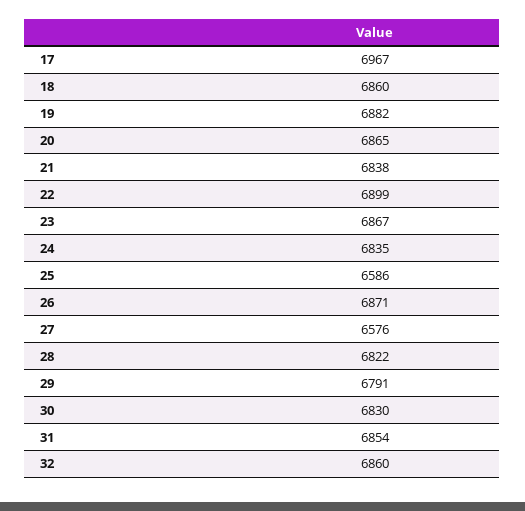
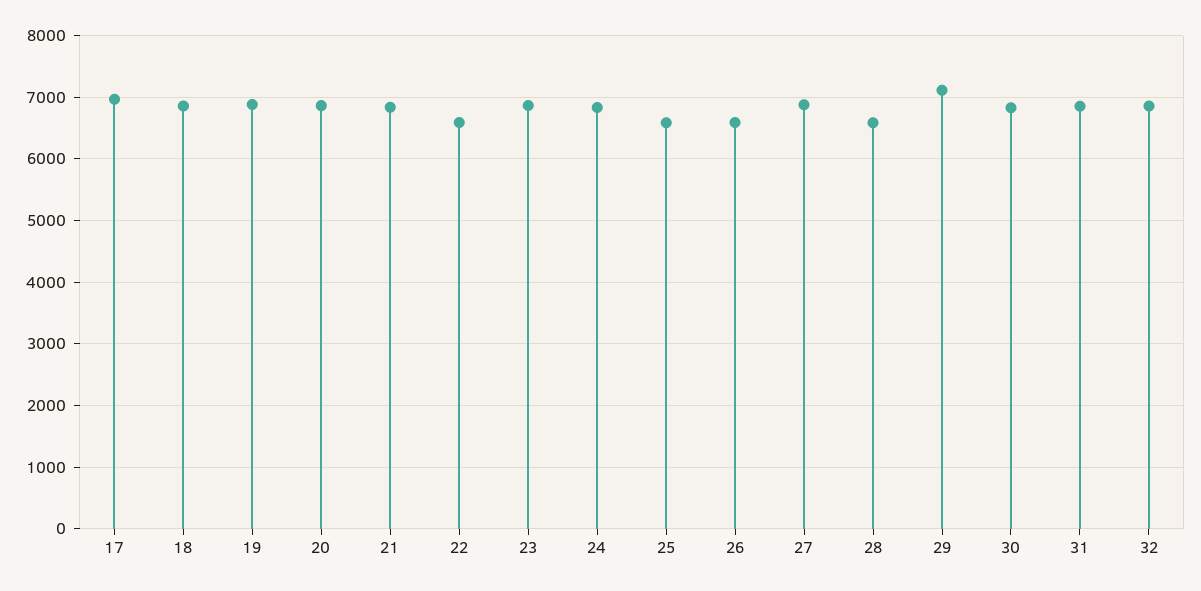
22: 6899 -> 6600
26: 6871 -> 6600
27: 6576 -> 6900
28: 6822 -> 6600
29: 6791 -> 7100

